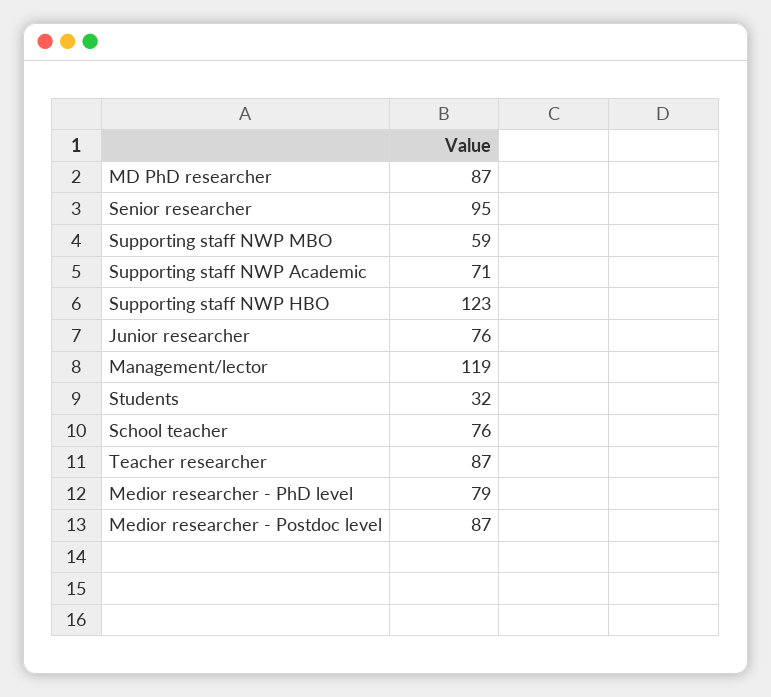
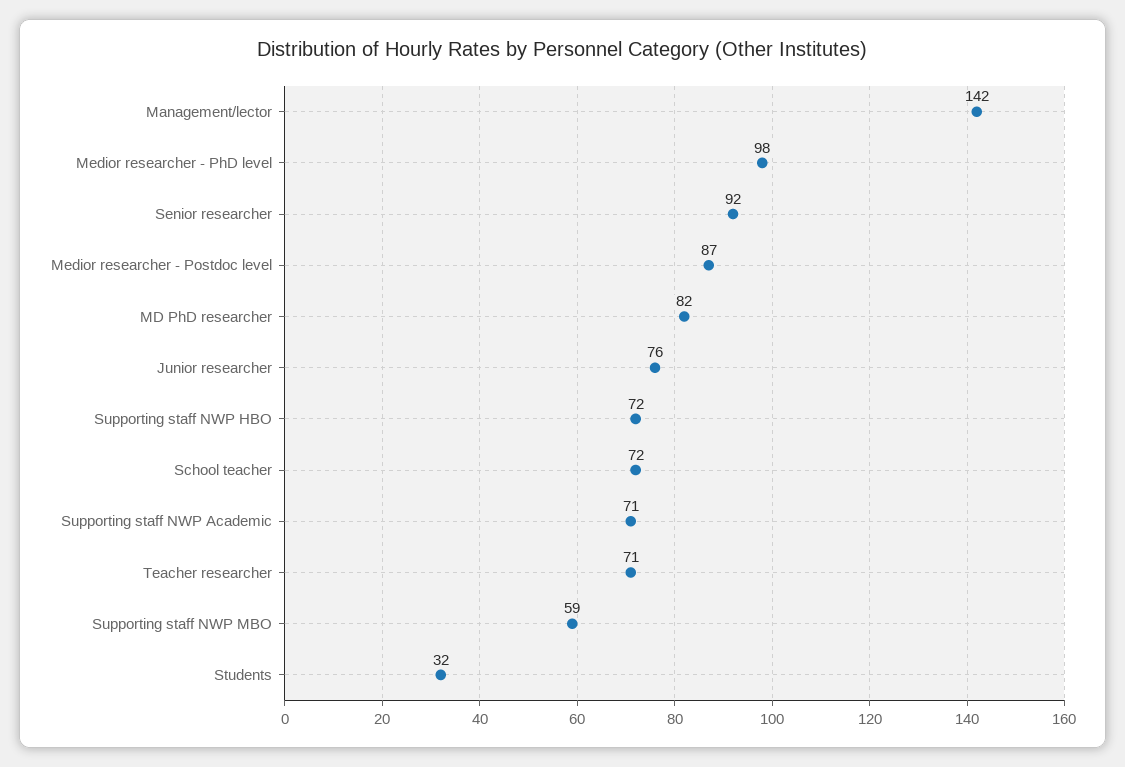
MD PhD researcher: 87 -> 82
Senior researcher: 95 -> 92
Supporting staff NWP HBO: 123 -> 72
Management/lector: 119 -> 142
School teacher: 76 -> 72
Teacher researcher: 87 -> 71
Medior researcher - PhD level: 79 -> 98

